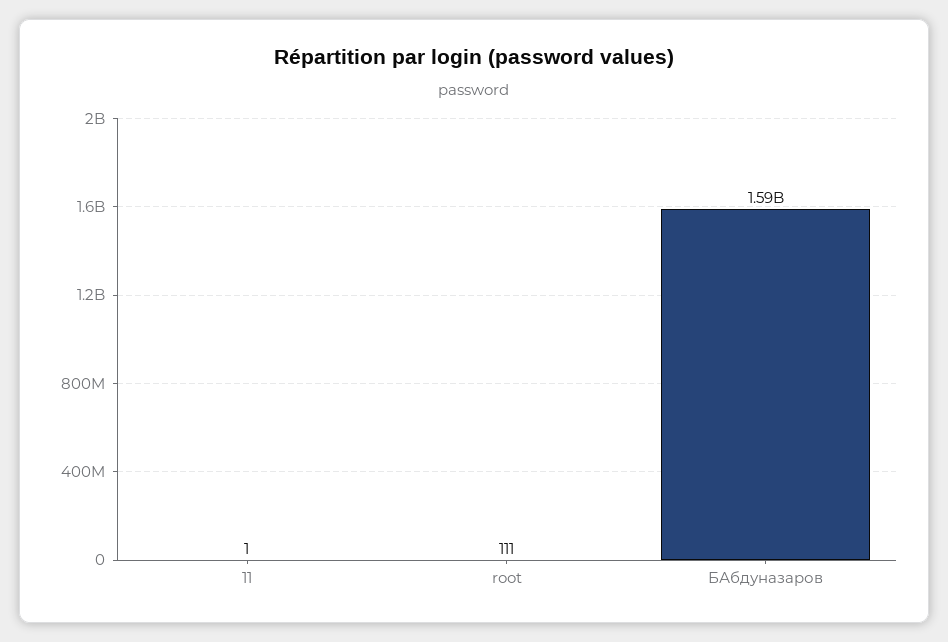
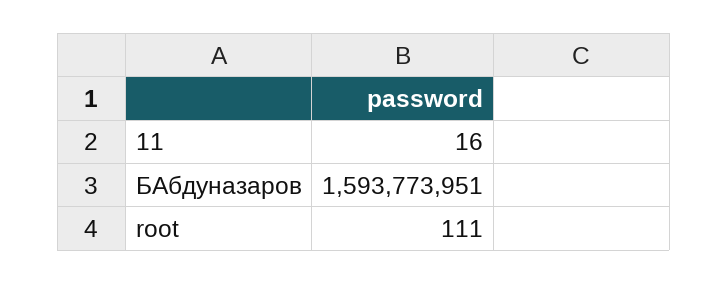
11: 1 -> 16

